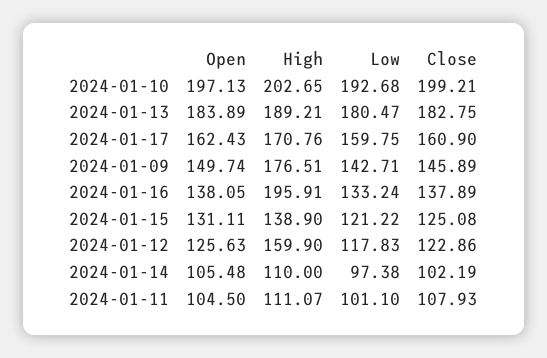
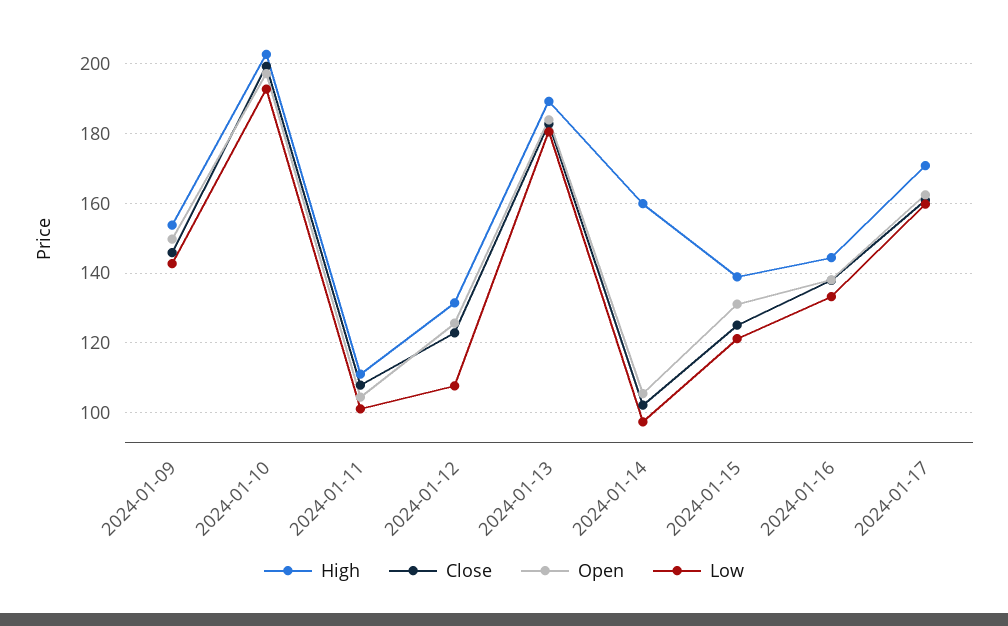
High, 2024-01-09: 176.51 -> 154
High, 2024-01-16: 195.91 -> 144
High, 2024-01-12: 159.9 -> 132
Low, 2024-01-12: 117.83 -> 108
High, 2024-01-14: 110 -> 160

